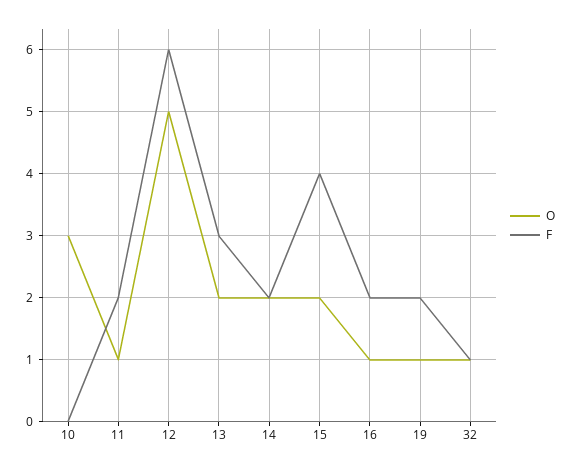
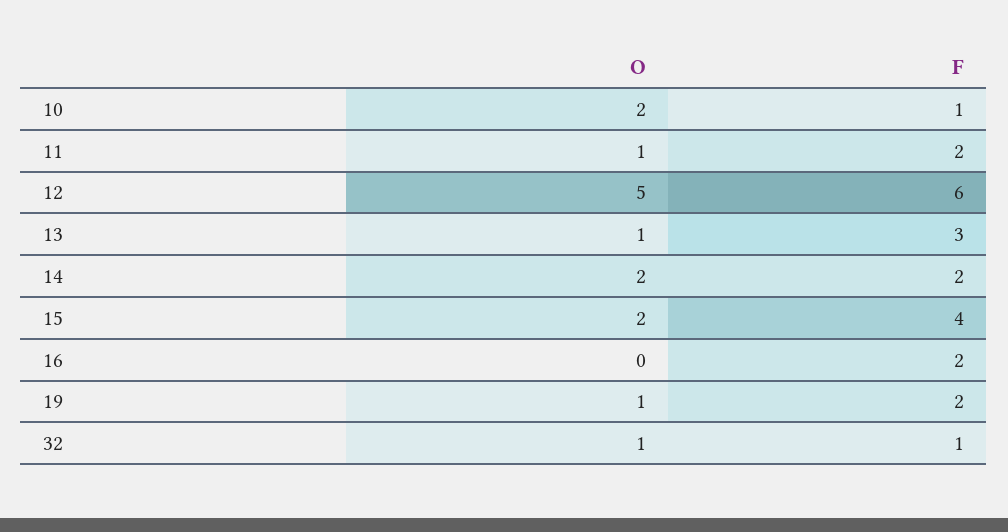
O, 10: 3 -> 2
F, 10: 0 -> 1
O, 13: 2 -> 1
O, 16: 1 -> 0

